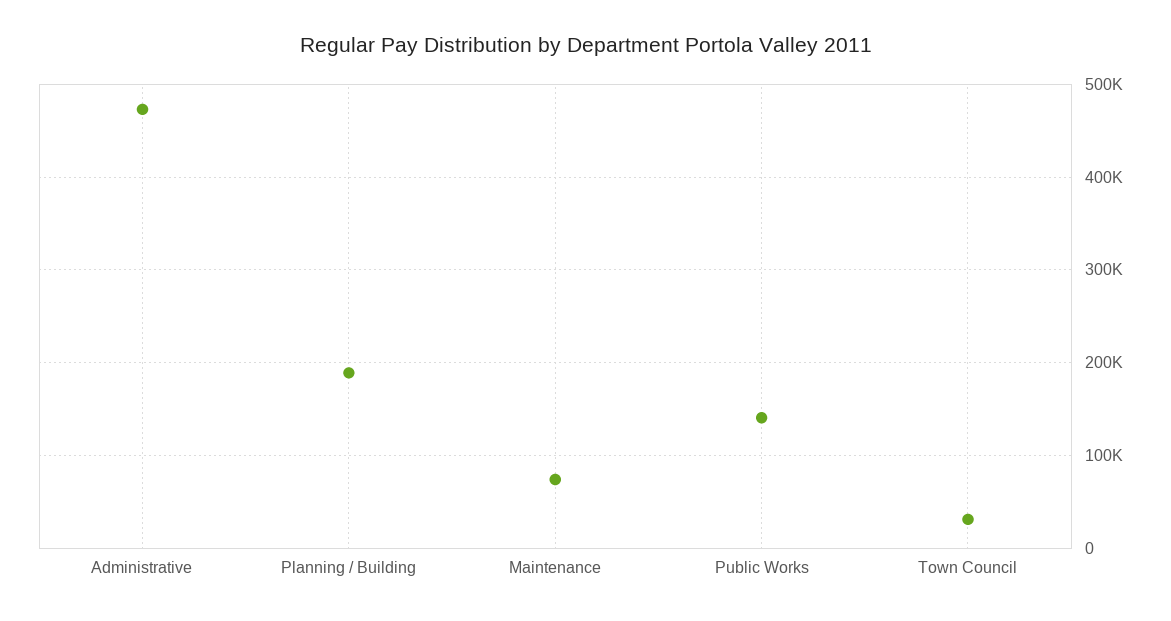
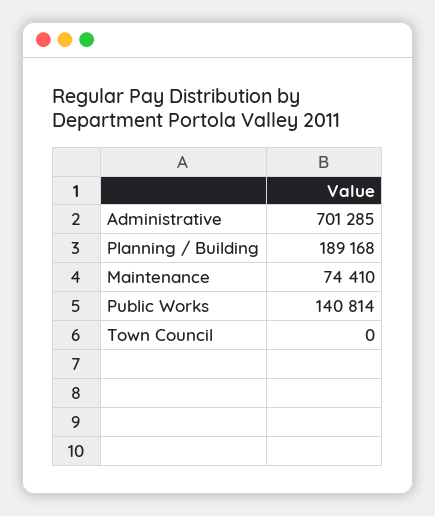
Administrative: 470000 -> 701285
Town Council: 30000 -> 0

